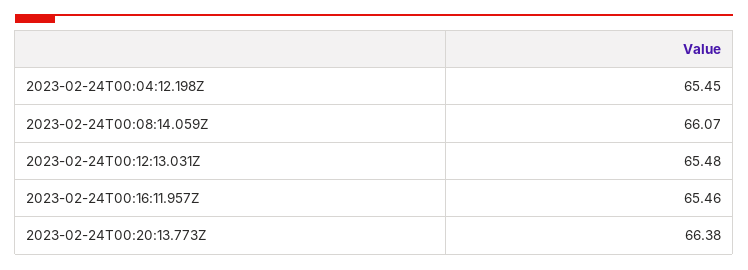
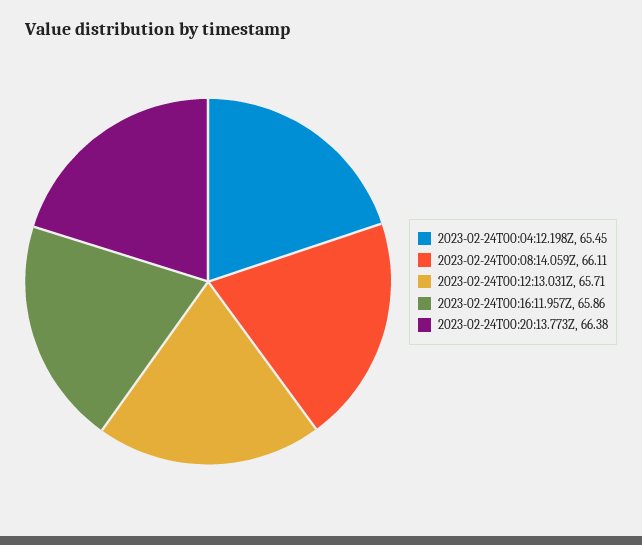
2023-02-24T00:08:14.059Z: 66.07 -> 66.11
2023-02-24T00:12:13.031Z: 65.48 -> 65.71
2023-02-24T00:16:11.957Z: 65.46 -> 65.86

